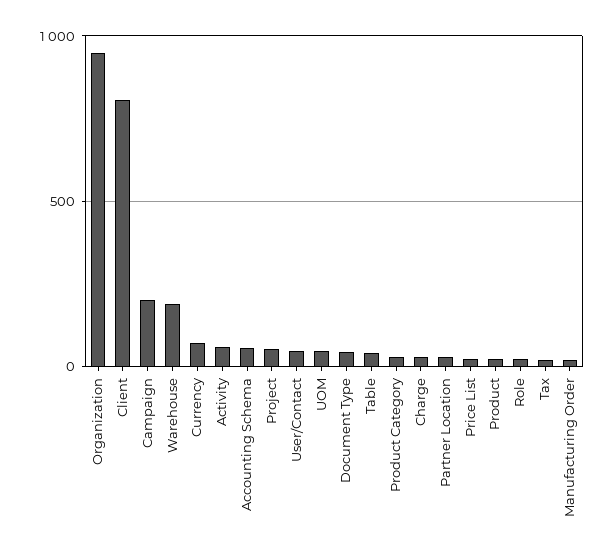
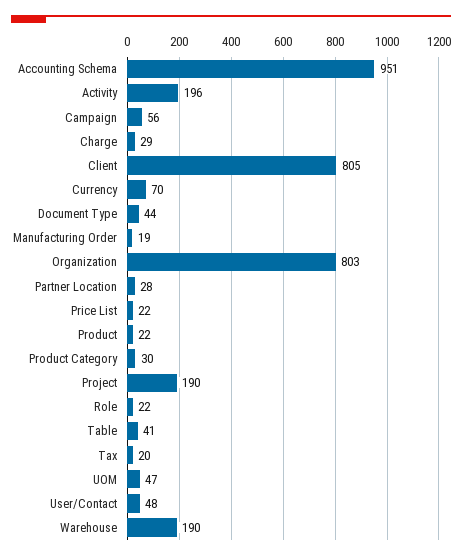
Organization: 950 -> 803
Campaign: 200 -> 56
Activity: 50 -> 196
Accounting Schema: 50 -> 951
Project: 50 -> 190

